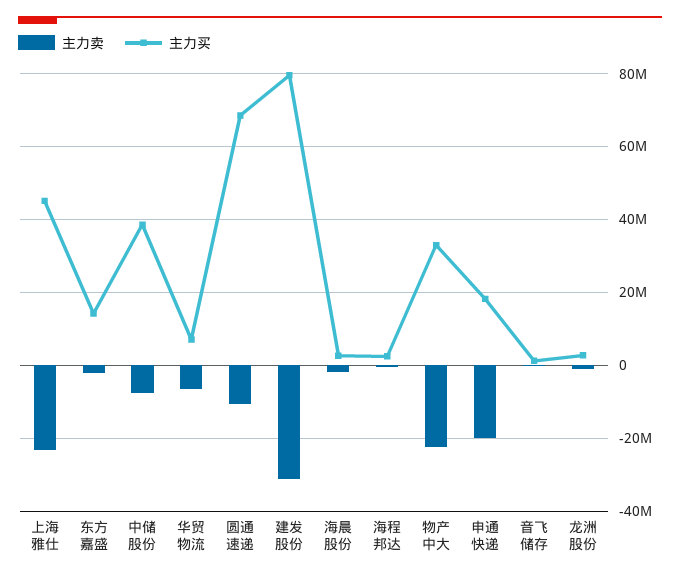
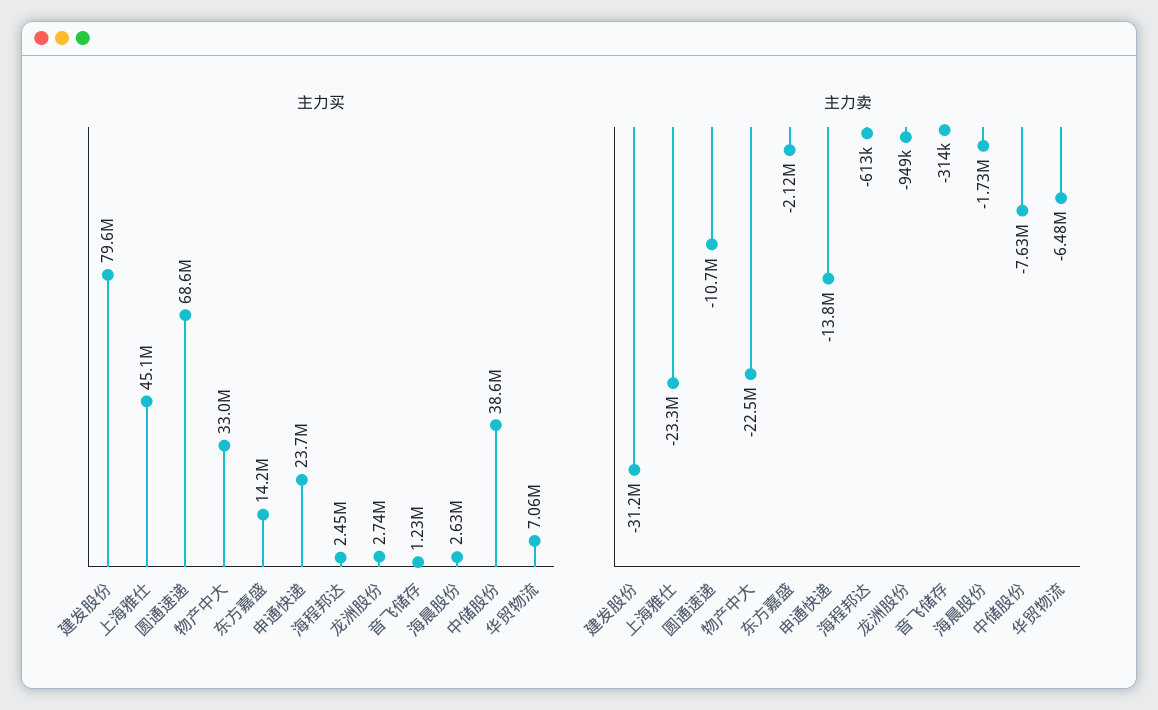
主力卖, 申通快递: -20000000 -> -13800000
主力买, 申通快递: 18000000 -> 23700000

